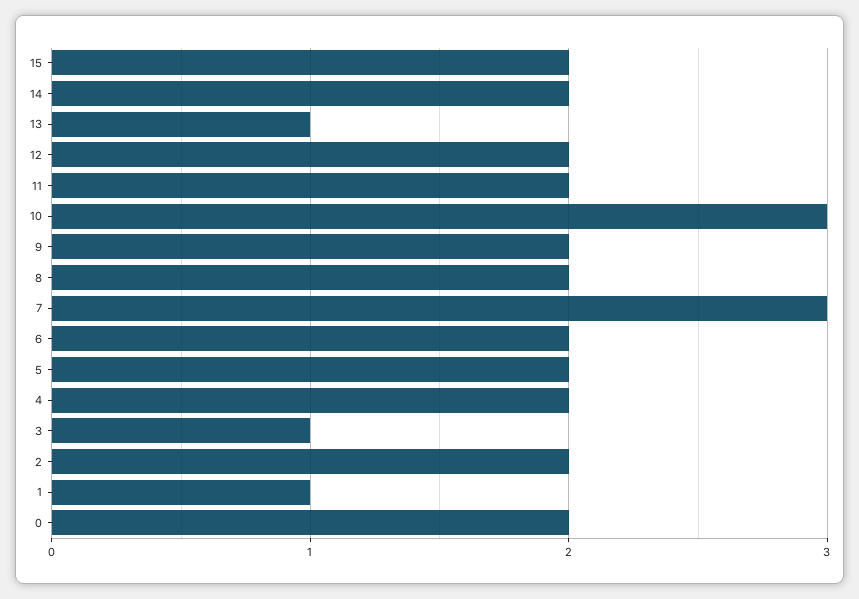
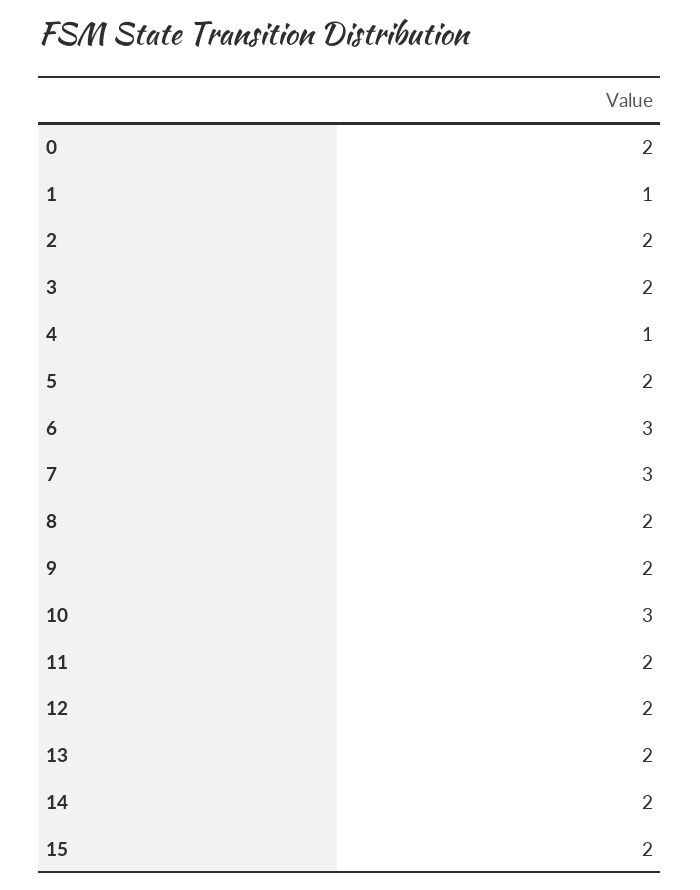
13: 1 -> 2
6: 2 -> 3
4: 2 -> 1
3: 1 -> 2

